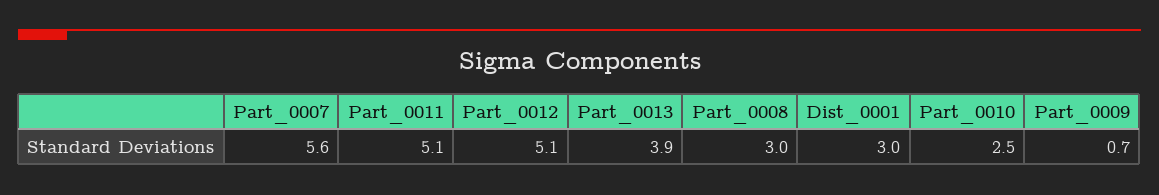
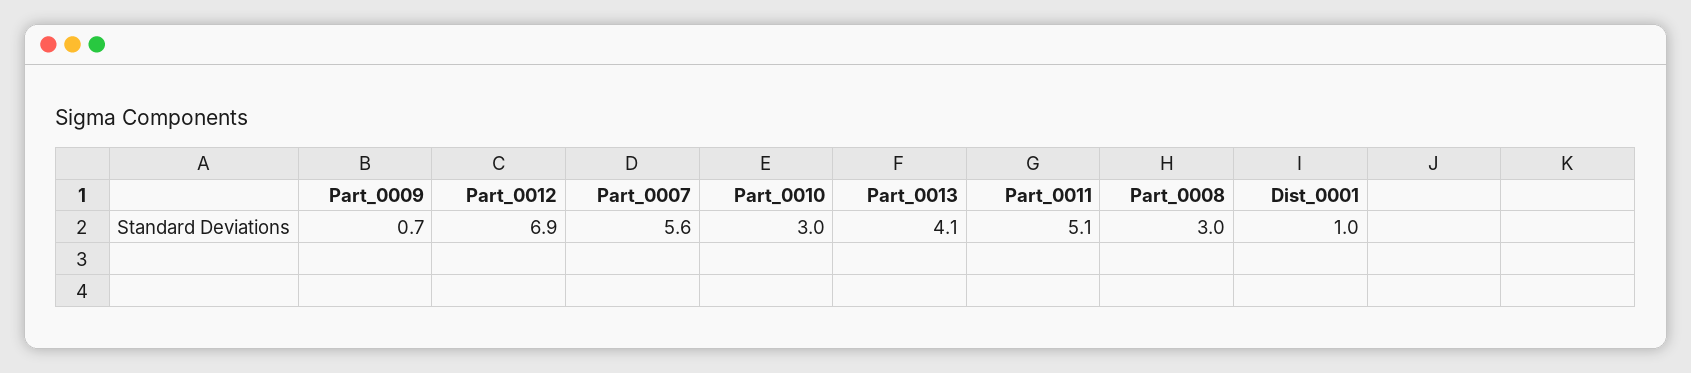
Part_0012: 5.1 -> 6.9
Part_0013: 3.9 -> 4.1
Dist_0001: 3 -> 1
Part_0010: 2.5 -> 3

